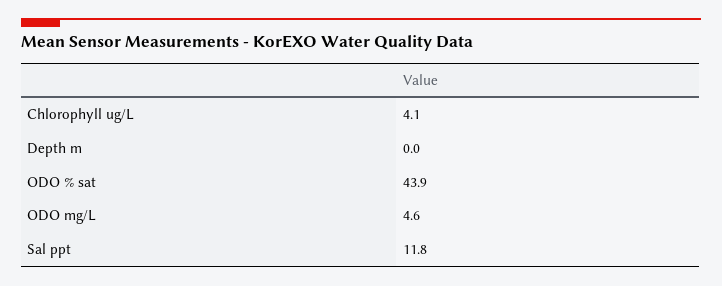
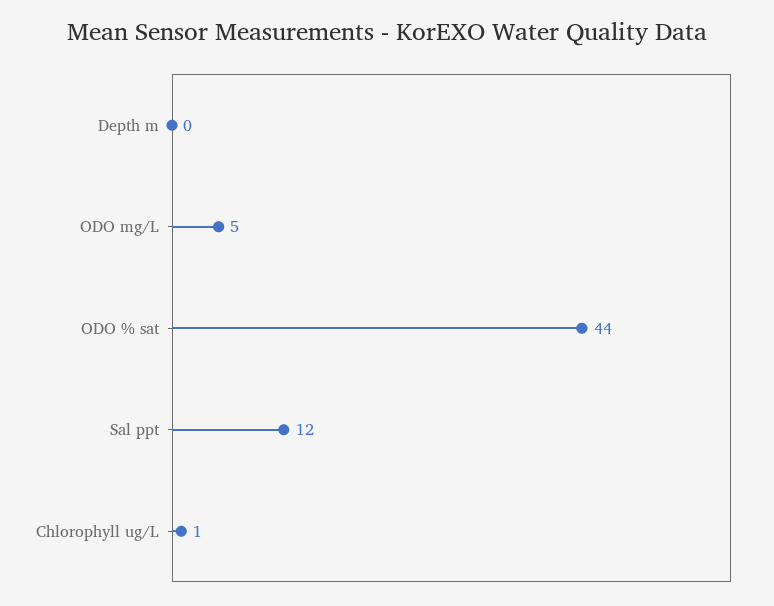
Chlorophyll ug/L: 4.1 -> 1

